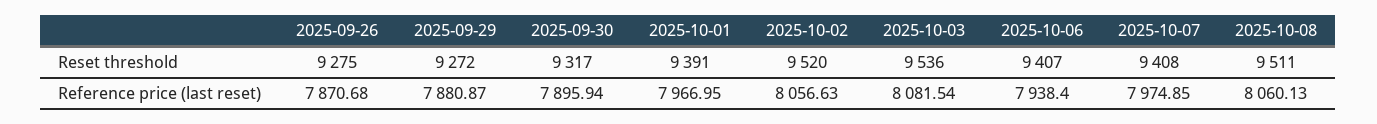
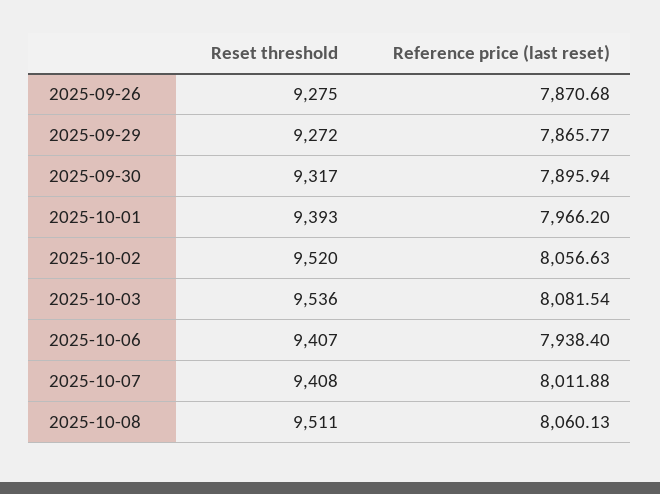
2025-10-01, Reset threshold: 9391 -> 9393
2025-09-29, Reference price (last reset): 7880.87 -> 7865.77
2025-10-01, Reference price (last reset): 7966.95 -> 7966.2
2025-10-07, Reference price (last reset): 7974.85 -> 8011.88

